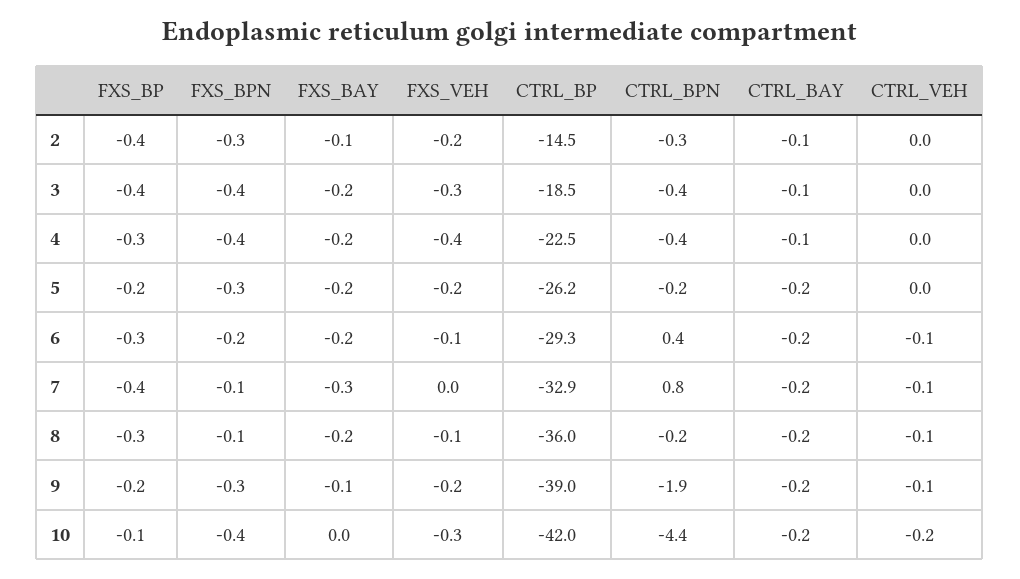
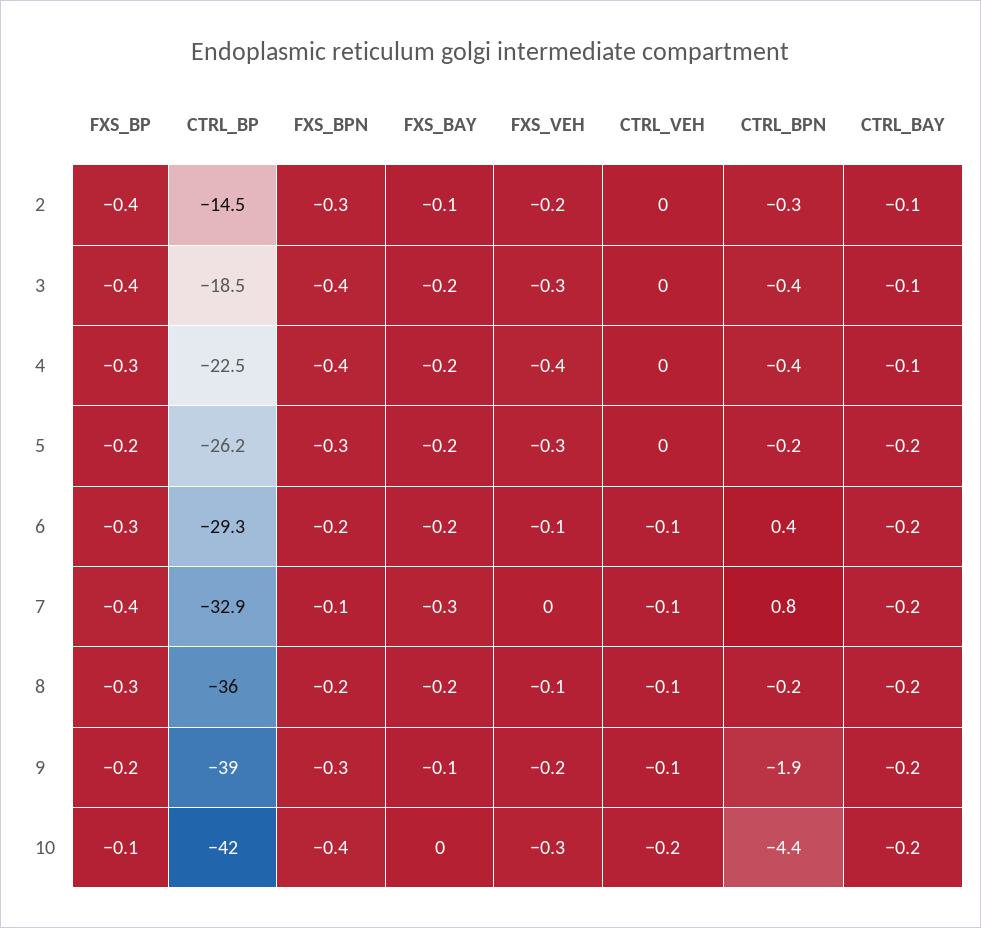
FXS_VEH, 5: -0.2 -> -0.3
FXS_BPN, 8: -0.1 -> -0.2

